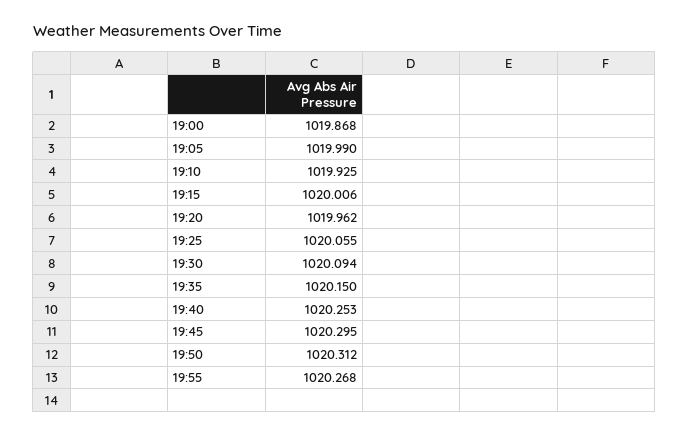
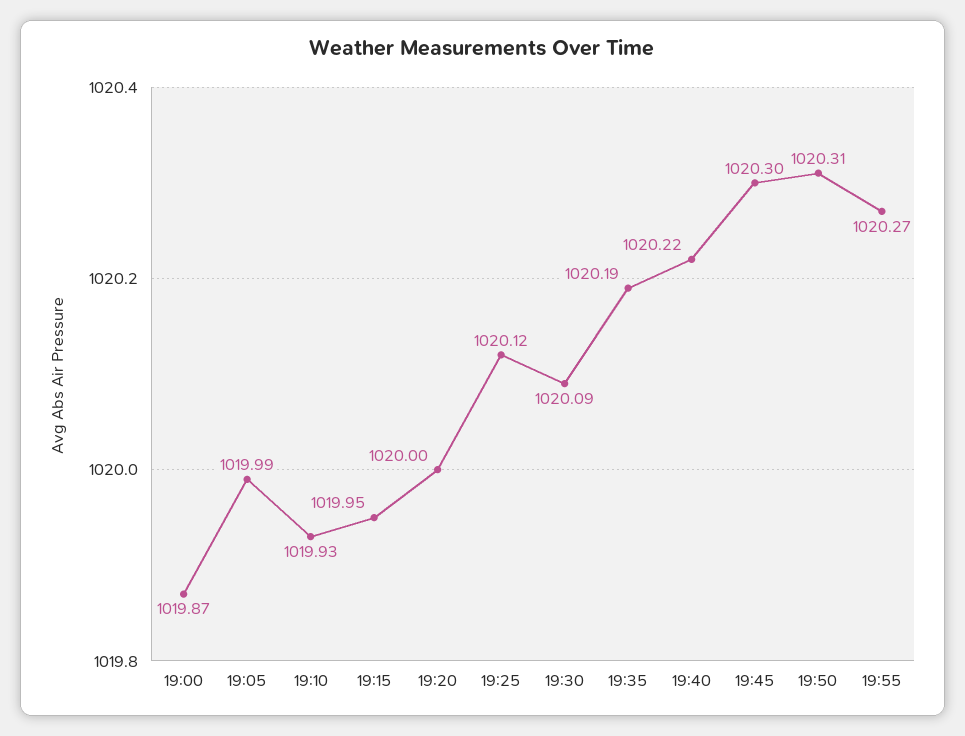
19:15: 1020.006 -> 1019.95
19:20: 1019.962 -> 1020
19:25: 1020.055 -> 1020.12
19:35: 1020.15 -> 1020.19
19:40: 1020.253 -> 1020.22

